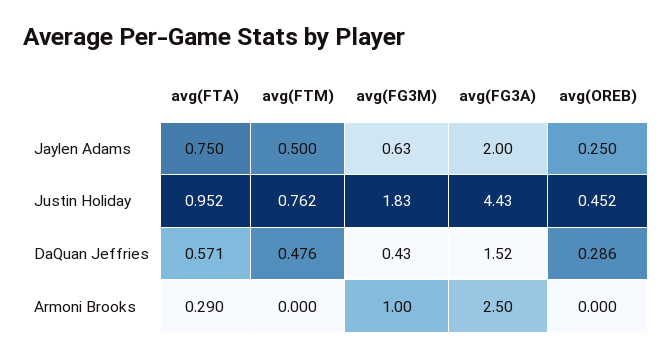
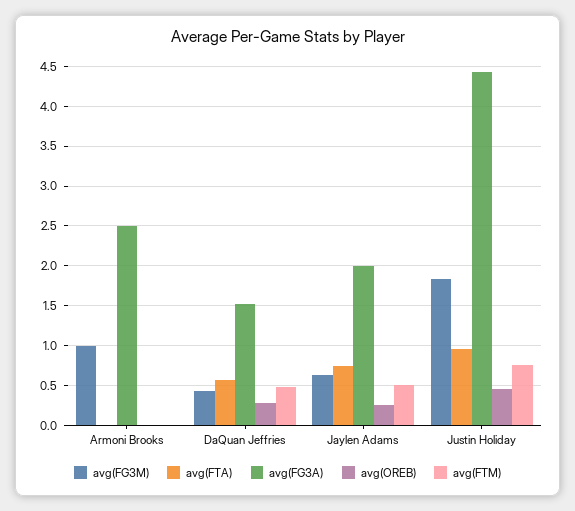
avg(FTA), Armoni Brooks: 0.29 -> 0

